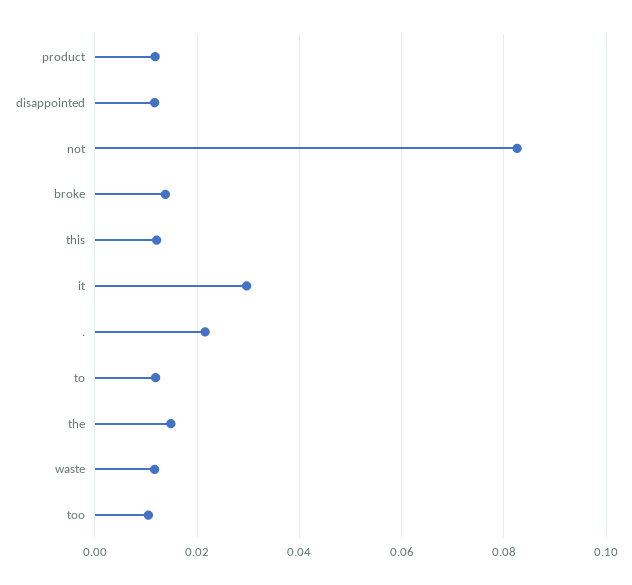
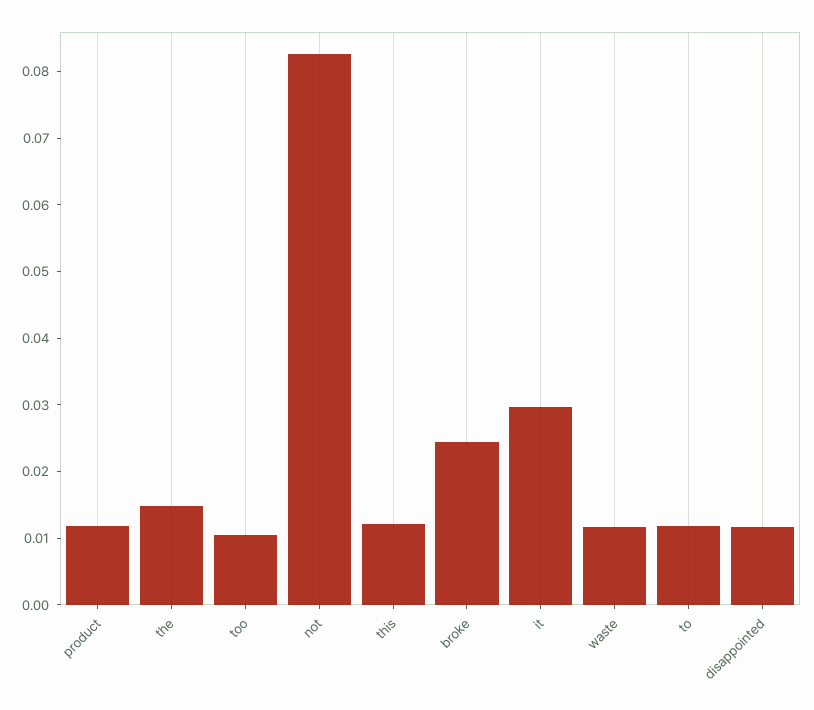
broke: 0.014 -> 0.024
.: 0.022 -> none

